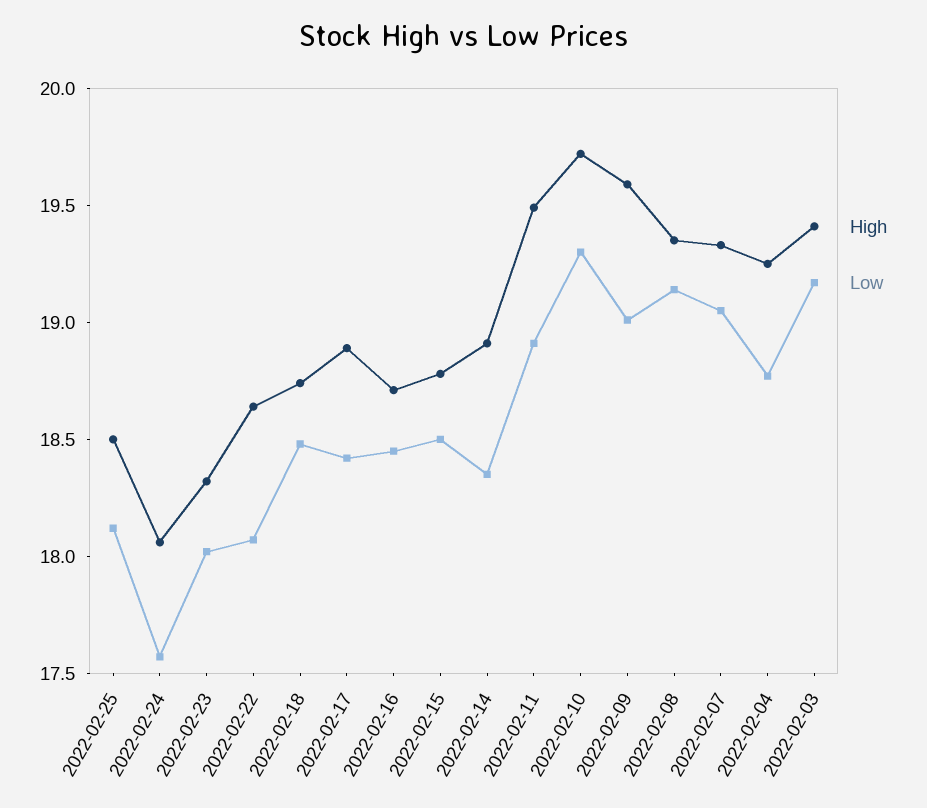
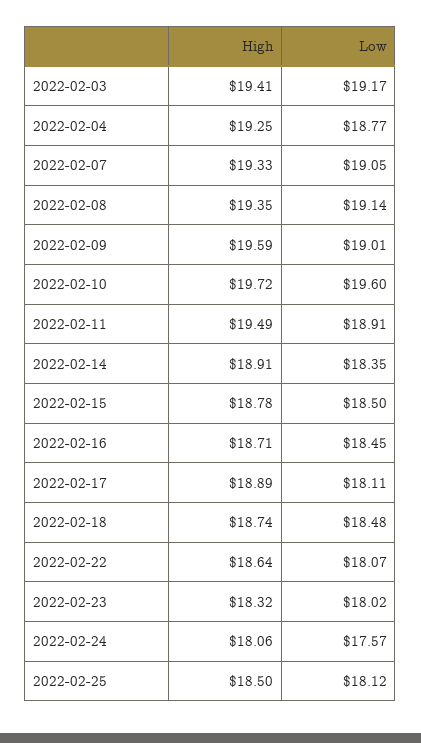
Low, 2022-02-17: 18.4 -> 18.11
Low, 2022-02-10: 19.3 -> 19.6

